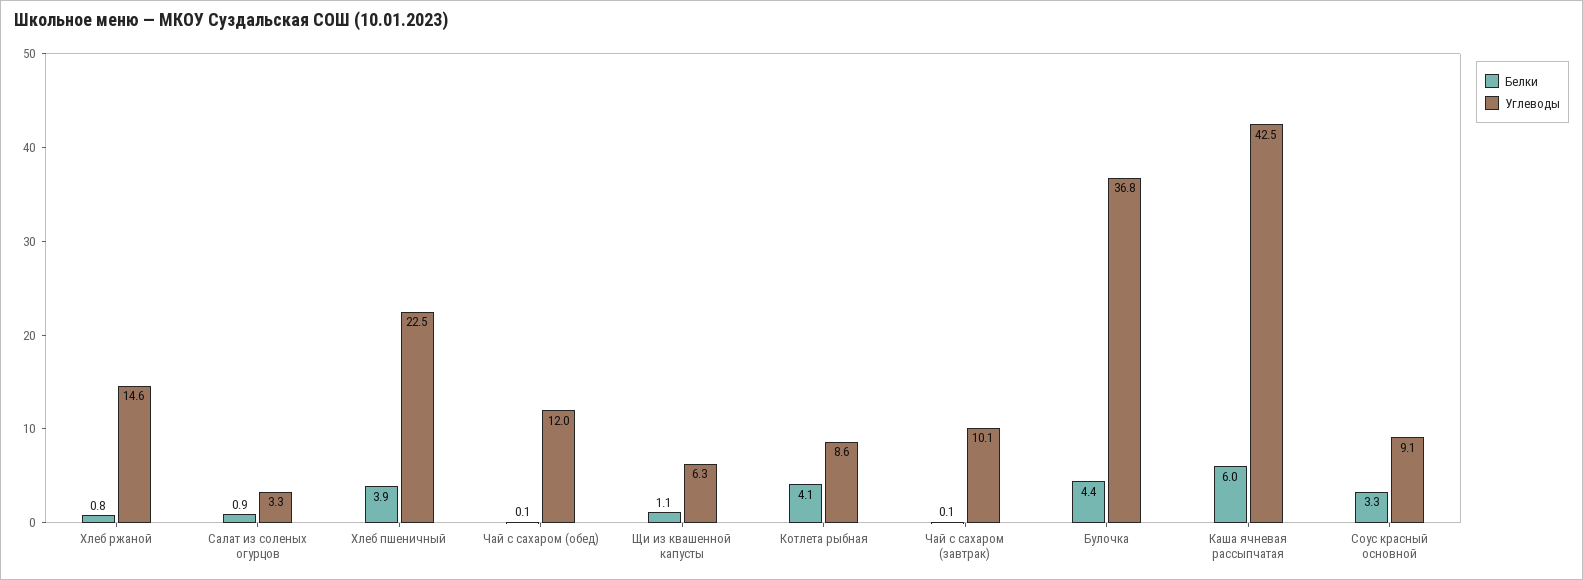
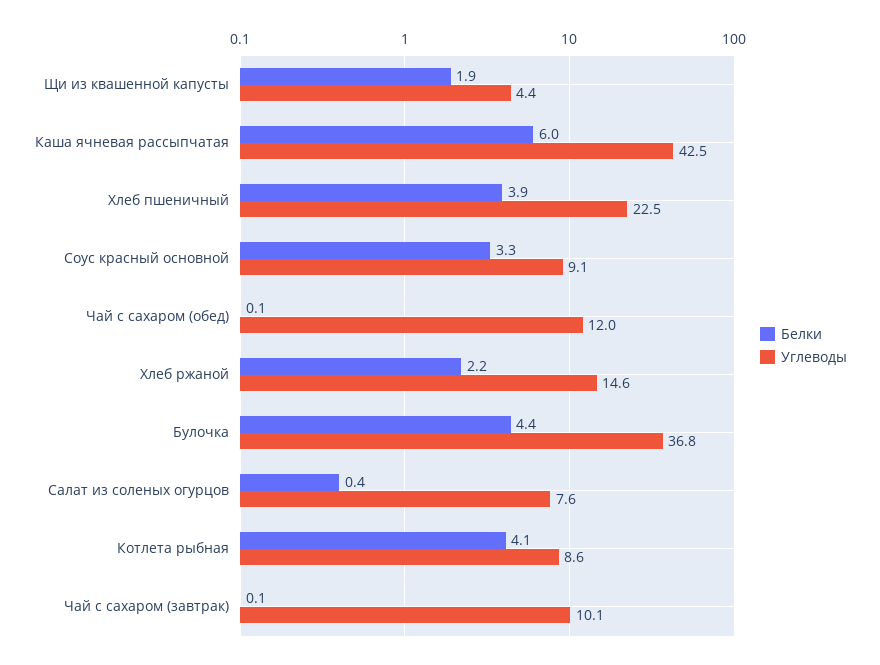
Белки, Хлеб ржаной: 0.8 -> 2.2
Белки, Салат из соленых огурцов: 0.9 -> 0.4
Углеводы, Салат из соленых огурцов: 3.3 -> 7.6
Белки, Щи из квашенной капусты: 1.1 -> 1.9
Углеводы, Щи из квашенной капусты: 6.3 -> 4.4

